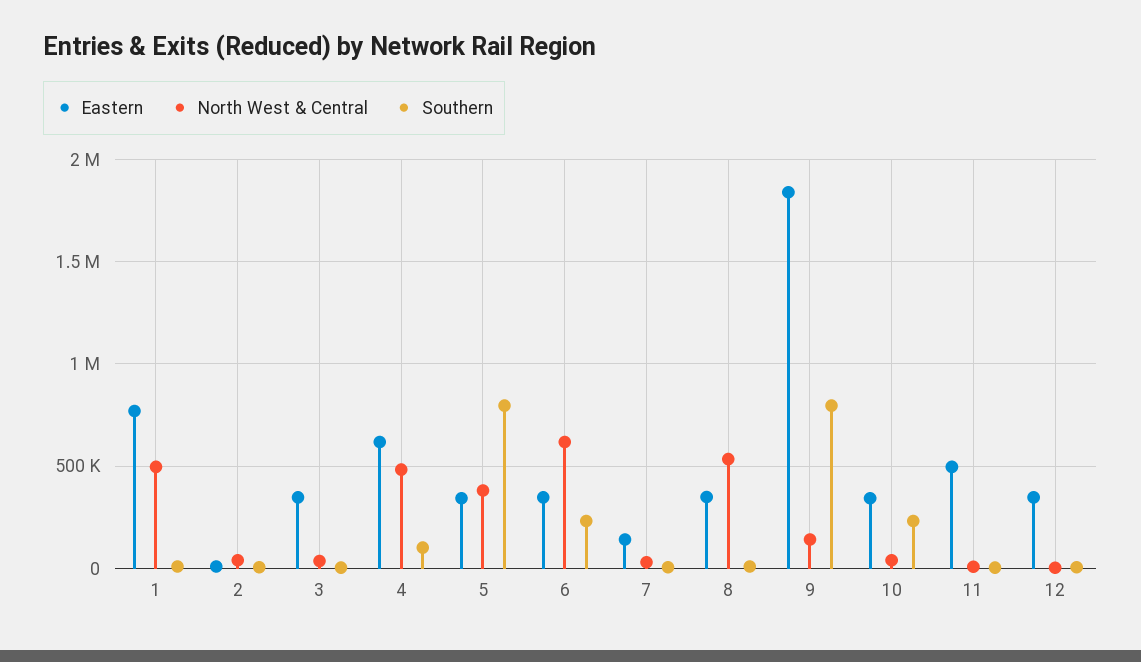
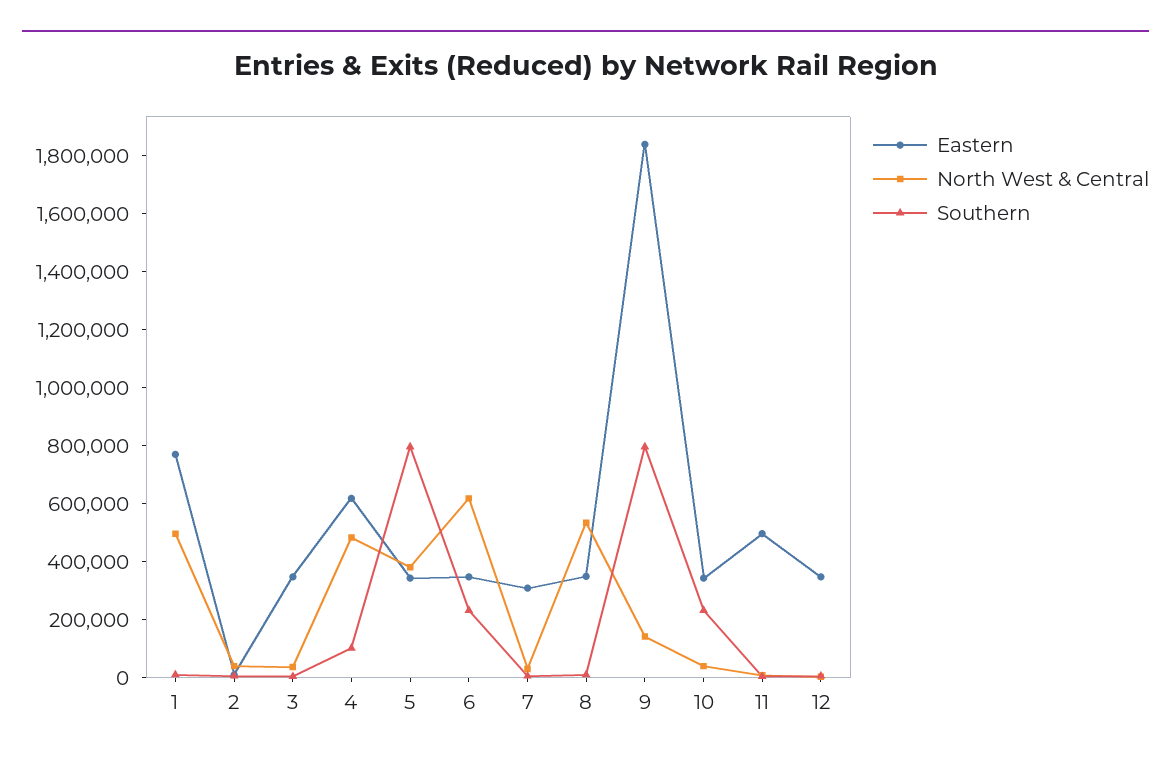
Eastern, 7: 150000 -> 300000

